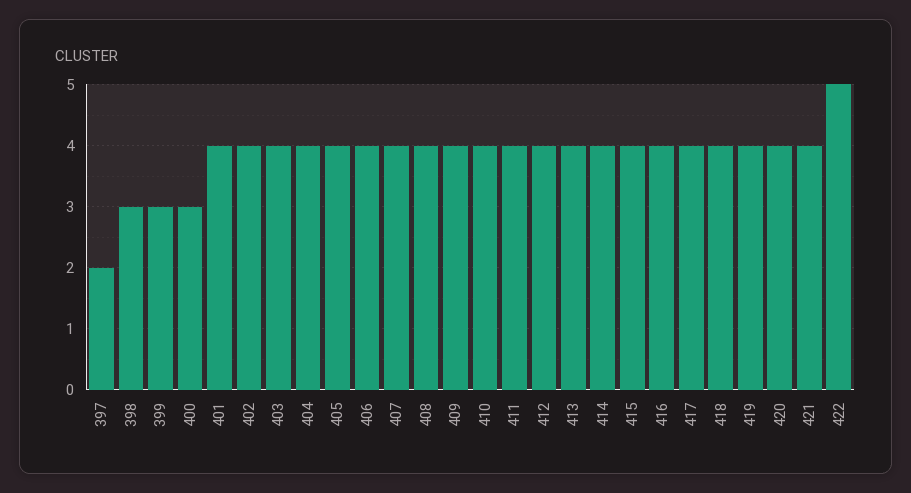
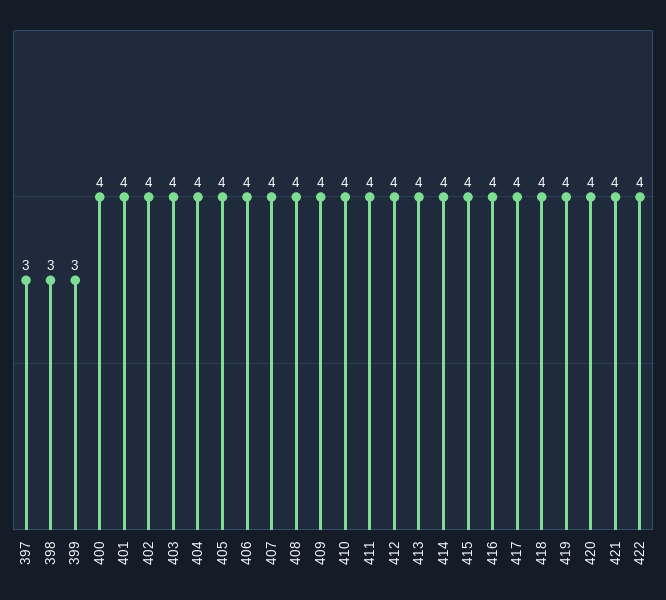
397: 2 -> 3
400: 3 -> 4
422: 5 -> 4

